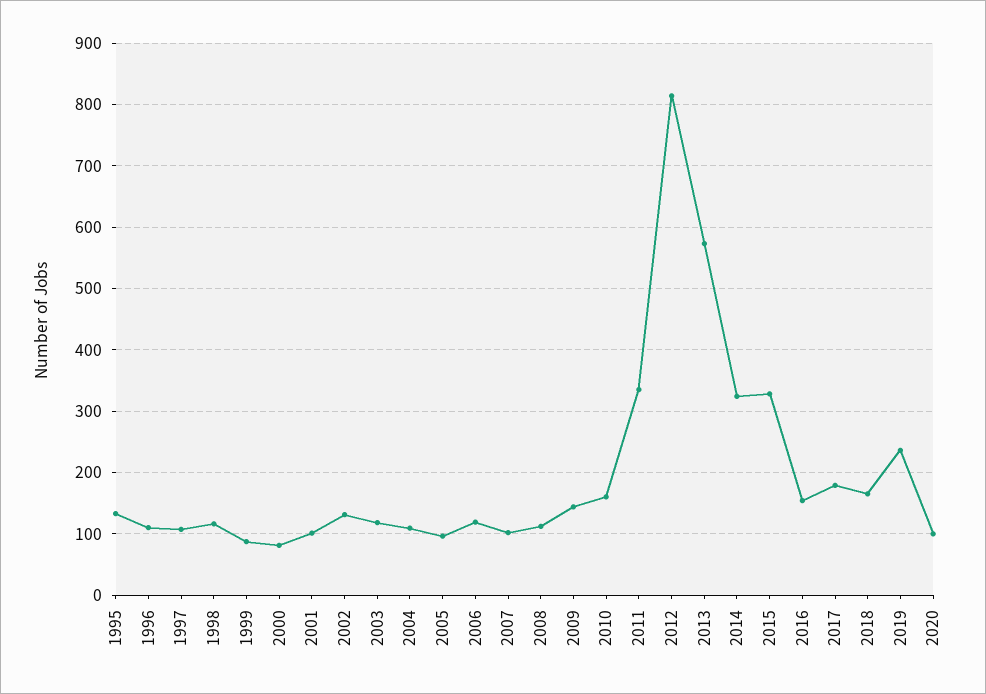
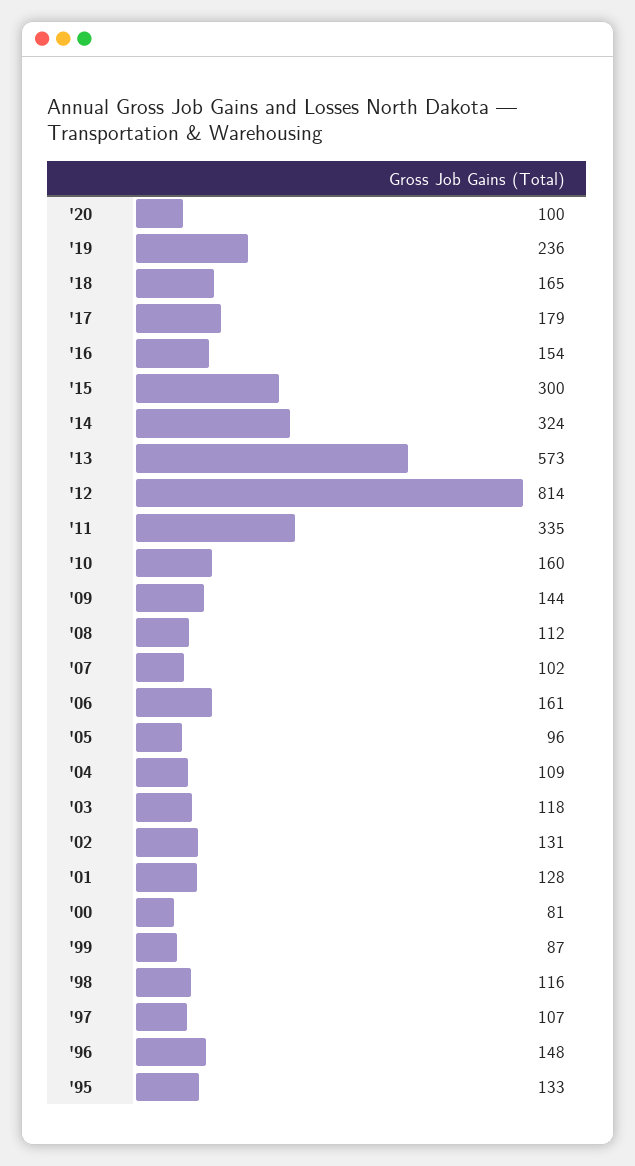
1996: 110 -> 148
2001: 100 -> 128
2006: 120 -> 161
2015: 330 -> 300

